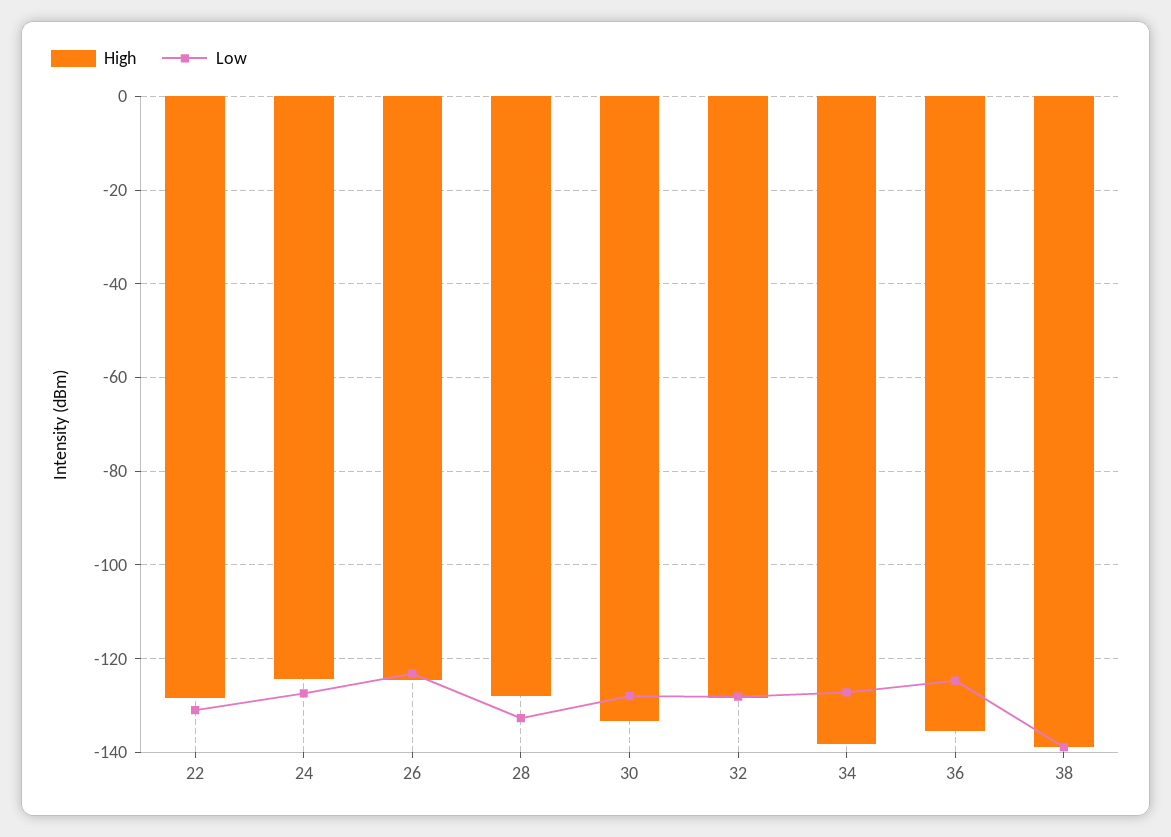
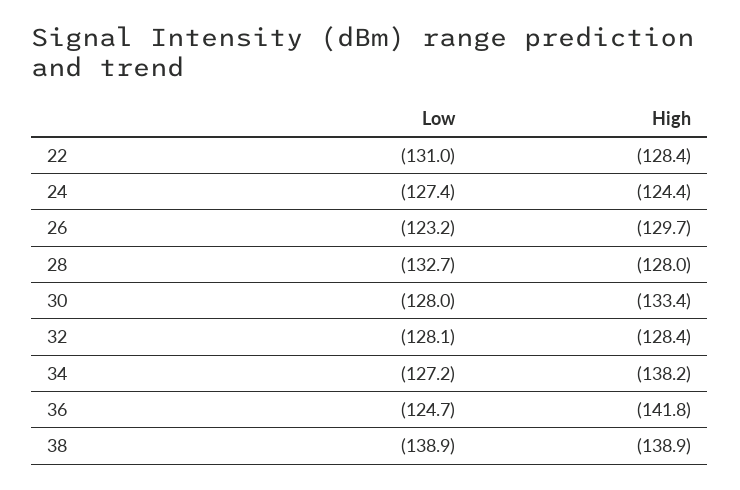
High, 26: -124 -> -129.7
High, 36: -136 -> -141.8

